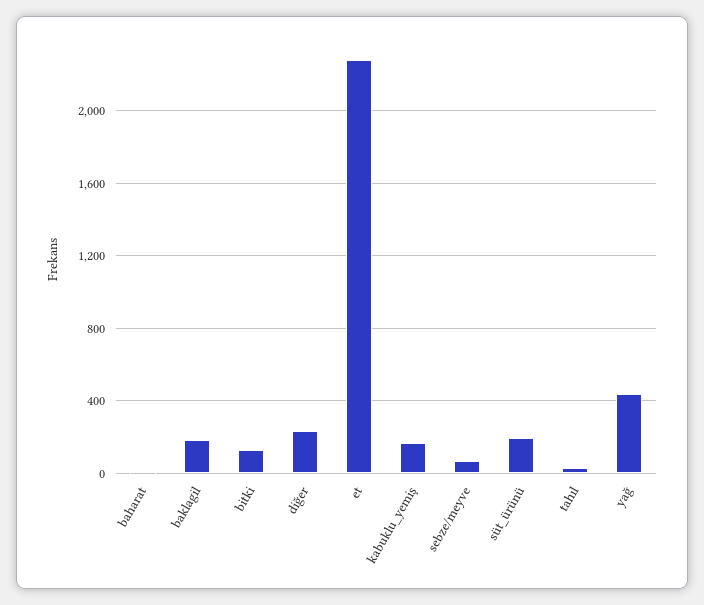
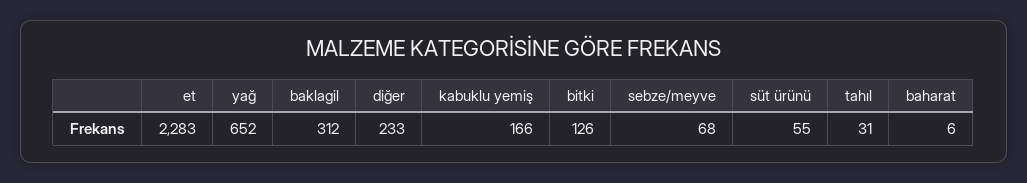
baklagil: 200 -> 312
süt_ürünü: 200 -> 55
yağ: 450 -> 652

